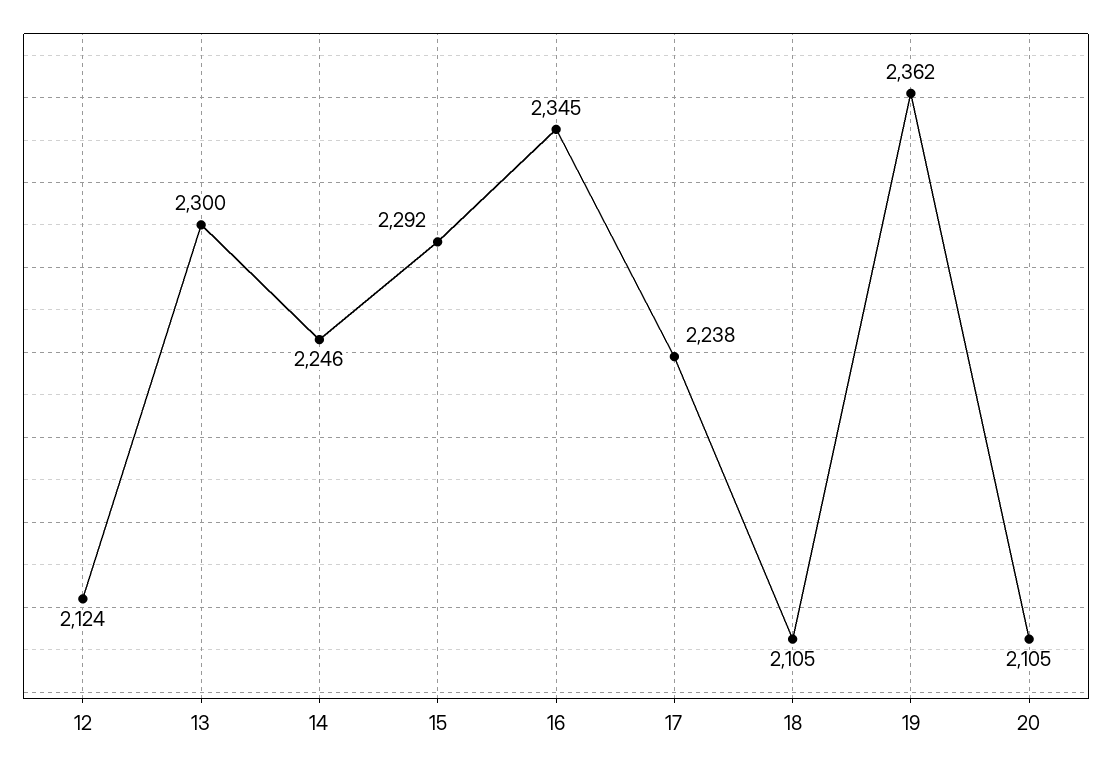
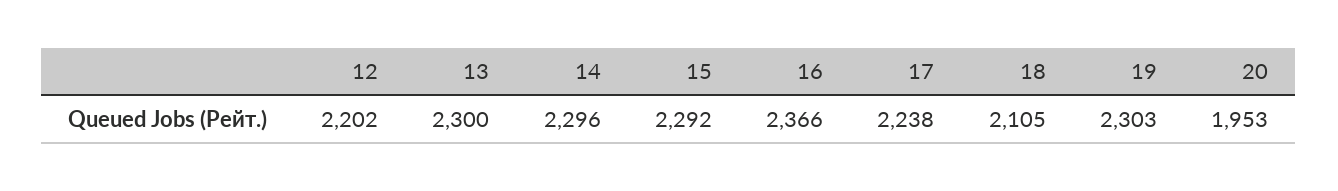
12: 2124 -> 2202
14: 2246 -> 2296
16: 2345 -> 2366
19: 2362 -> 2303
20: 2105 -> 1953

